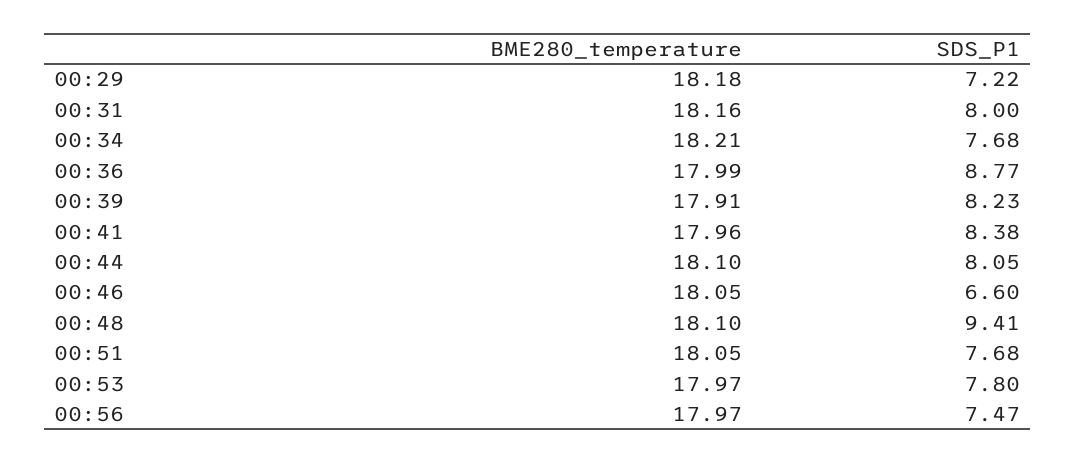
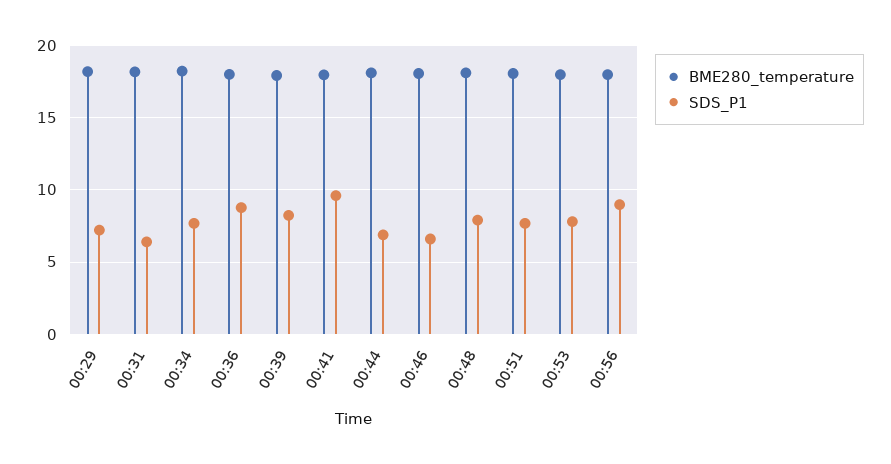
SDS_P1, 00:31: 8 -> 6.5
SDS_P1, 00:41: 8.38 -> 9.5
SDS_P1, 00:44: 8.05 -> 7
SDS_P1, 00:48: 9.41 -> 8
SDS_P1, 00:56: 7.47 -> 9

